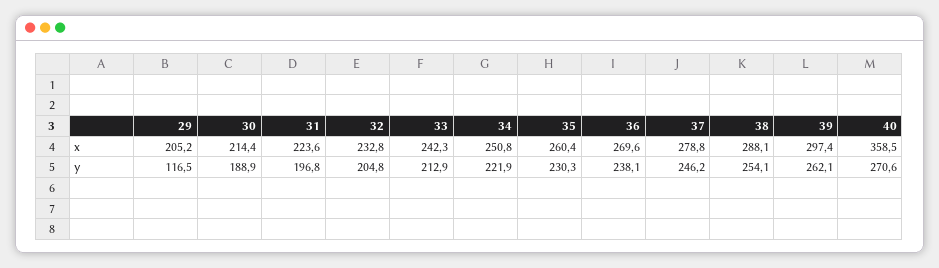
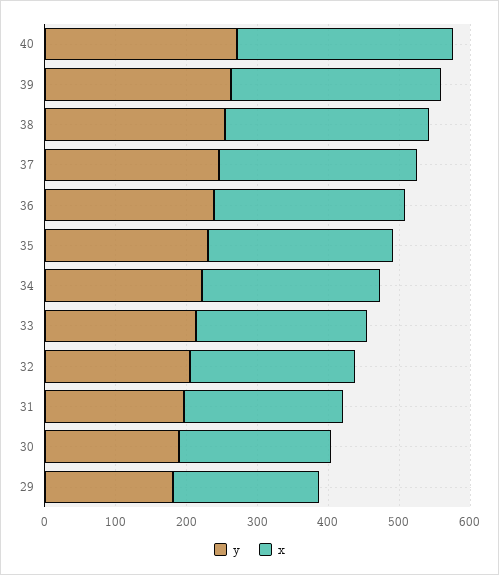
x, 40: 358.5 -> 300
y, 29: 116.5 -> 180

